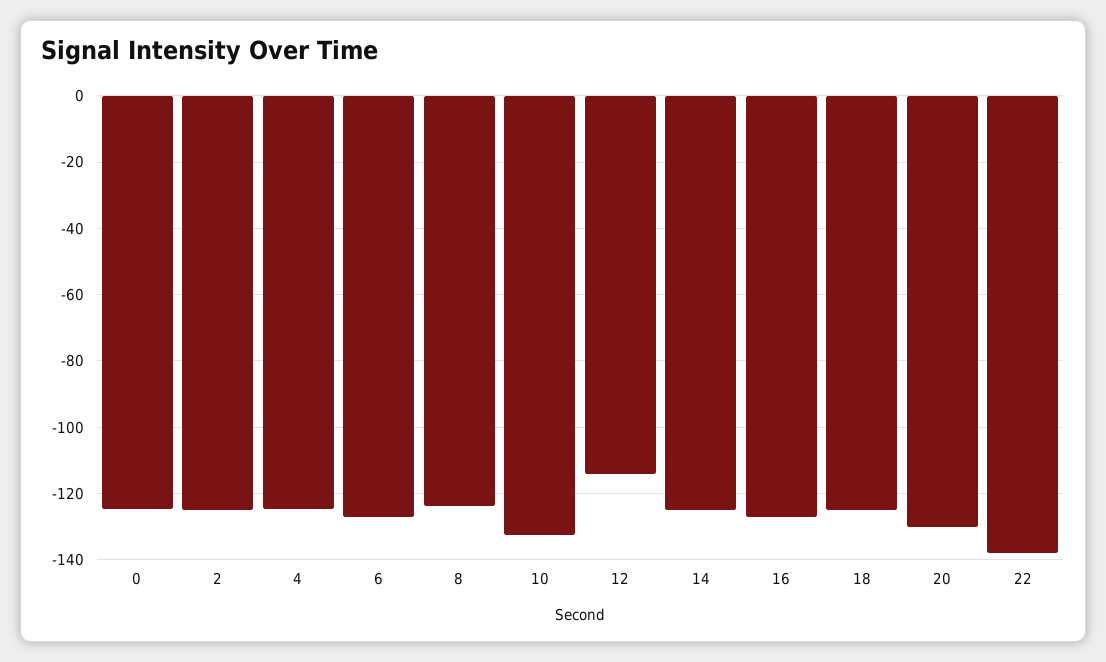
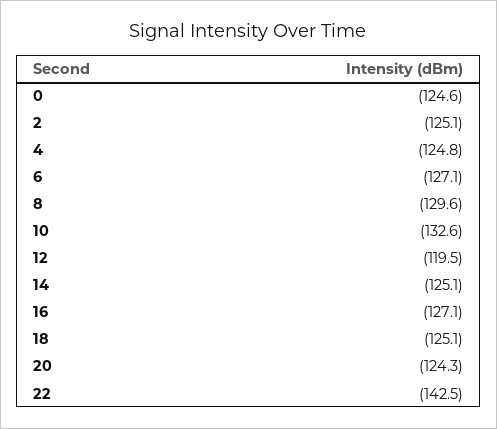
8: -124 -> -129.6
12: -114 -> -119.5
20: -130 -> -124.3
22: -138 -> -142.5

